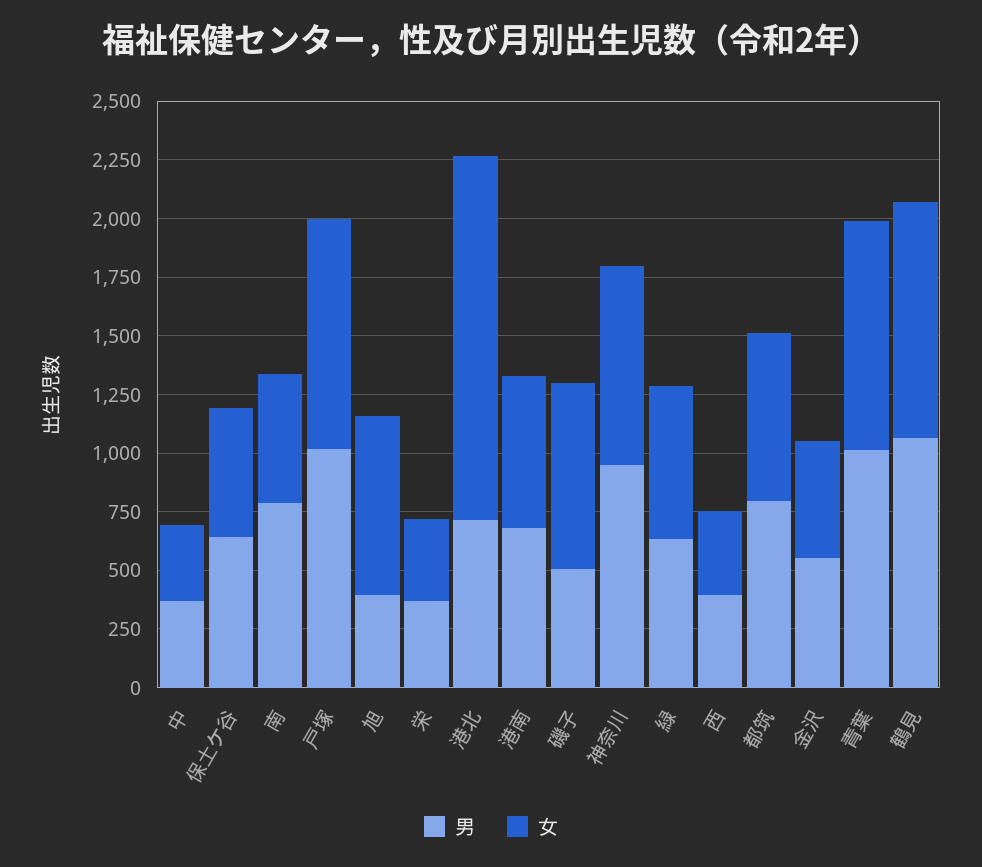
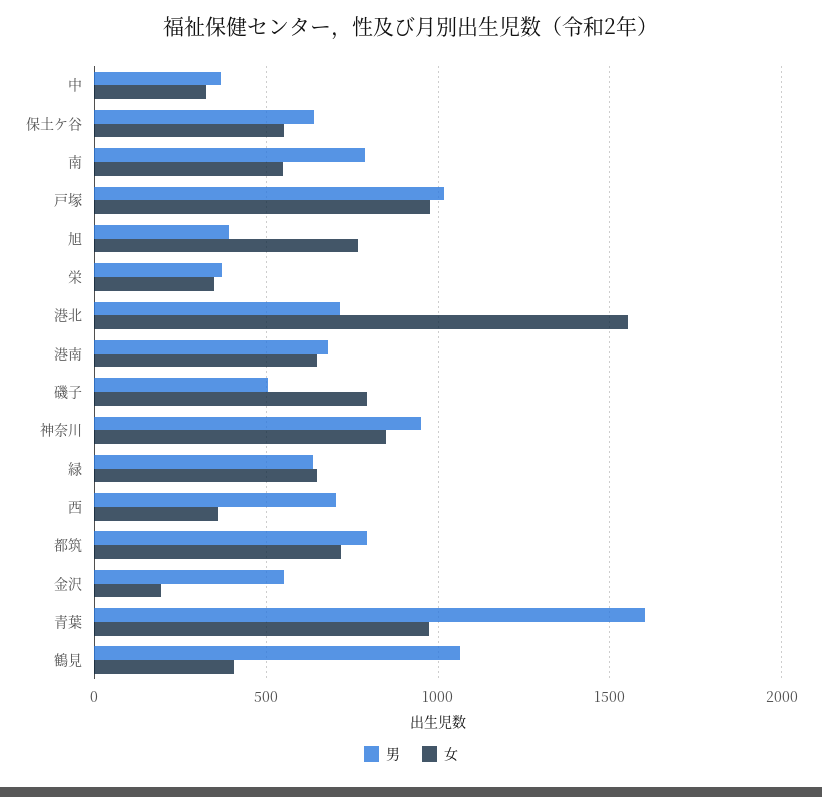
男, 西: 400 -> 700
女, 金沢: 500 -> 200
男, 青葉: 1000 -> 1600
女, 鶴見: 1000 -> 400

